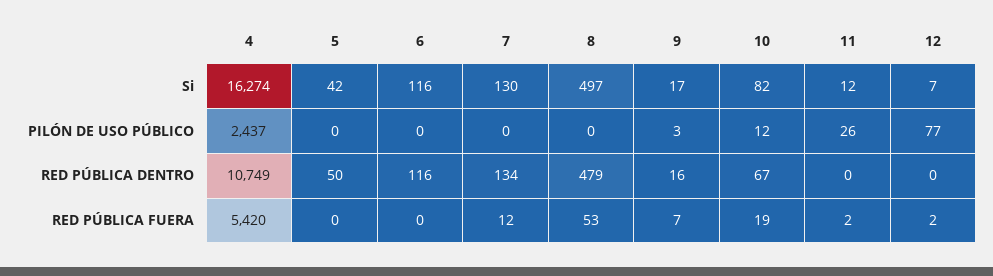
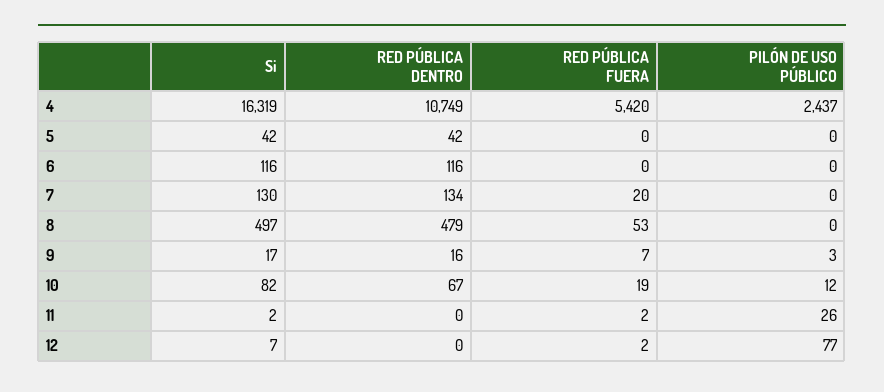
4, Si: 16274 -> 16319
11, Si: 12 -> 2
5, RED PÚBLICA DENTRO: 50 -> 42
7, RED PÚBLICA FUERA: 12 -> 20

